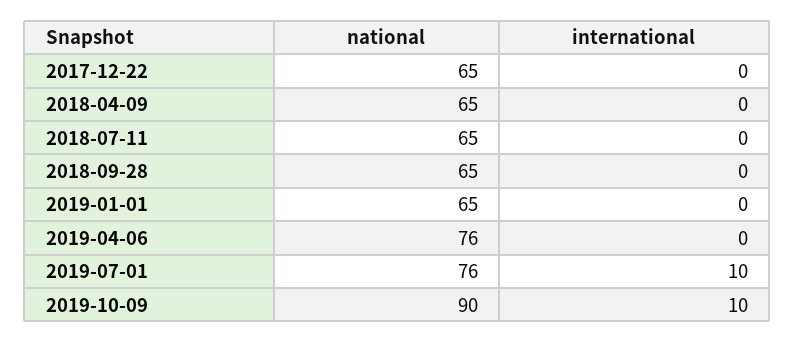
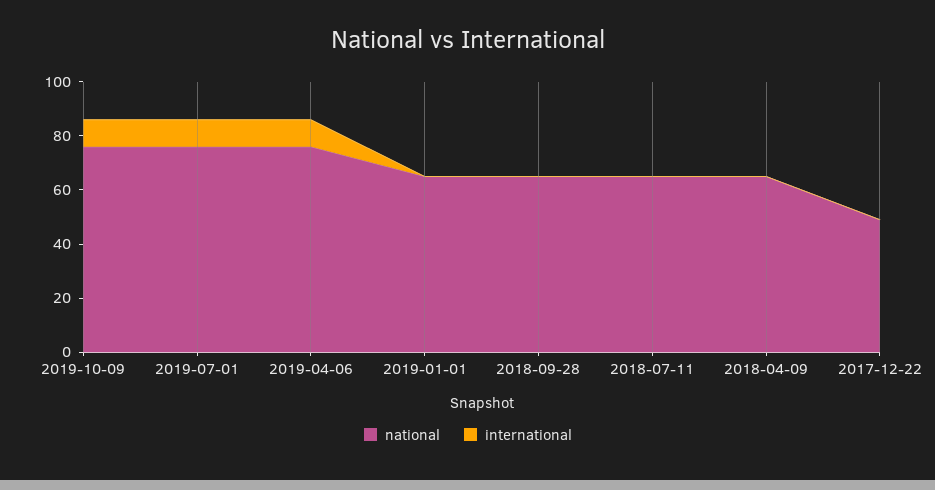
national, 2017-12-22: 65 -> 50
international, 2019-04-06: 0 -> 10
national, 2019-10-09: 90 -> 75

